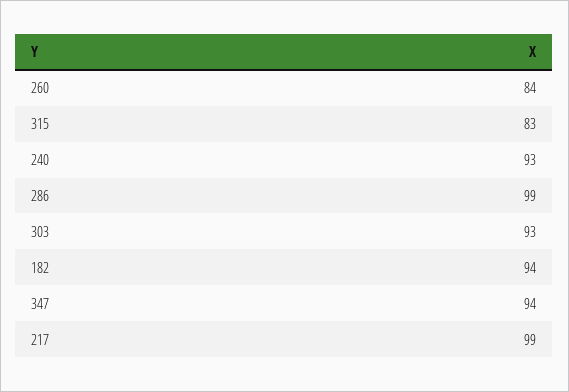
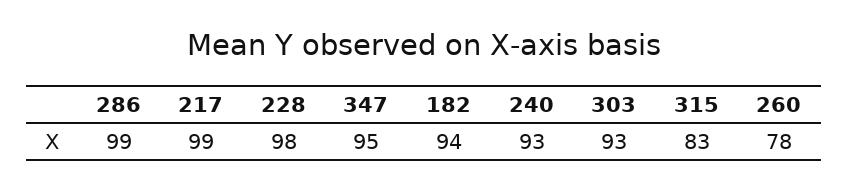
260: 84 -> 78
347: 94 -> 95
228: none -> 98

